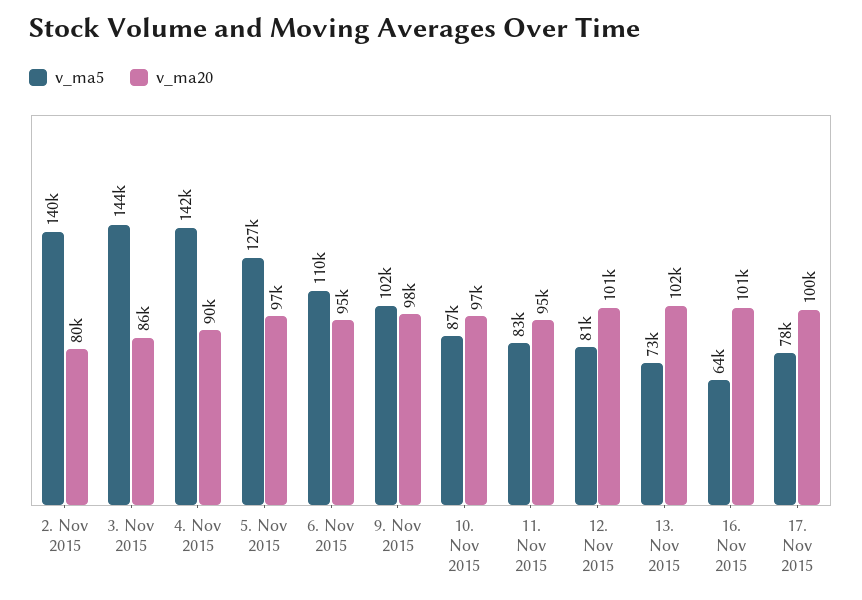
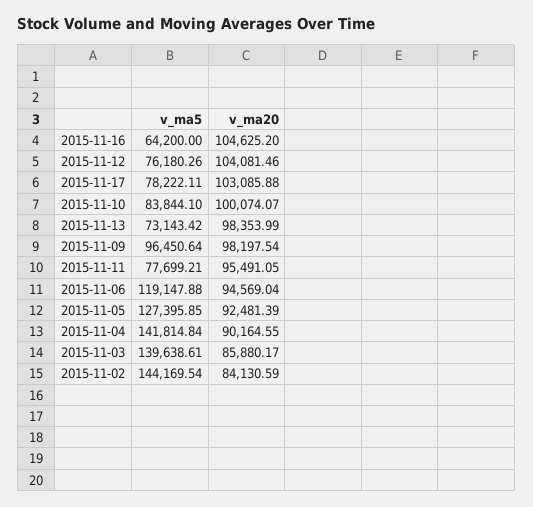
v_ma5, 2. Nov 2015: 140000 -> 144169.54
v_ma20, 2. Nov 2015: 80000 -> 84130.59
v_ma5, 3. Nov 2015: 144000 -> 139638.61
v_ma20, 5. Nov 2015: 97000 -> 92481.39
v_ma5, 6. Nov 2015: 110000 -> 119147.88
v_ma5, 9. Nov 2015: 102000 -> 96450.64
v_ma5, 10. Nov 2015: 87000 -> 83844.1
v_ma20, 10. Nov 2015: 97000 -> 100074.07
v_ma5, 11. Nov 2015: 83000 -> 77699.21
v_ma5, 12. Nov 2015: 81000 -> 76180.26
v_ma20, 12. Nov 2015: 101000 -> 104081.46
v_ma20, 13. Nov 2015: 102000 -> 98353.99
v_ma20, 16. Nov 2015: 101000 -> 104625.2
v_ma20, 17. Nov 2015: 100000 -> 103085.88

